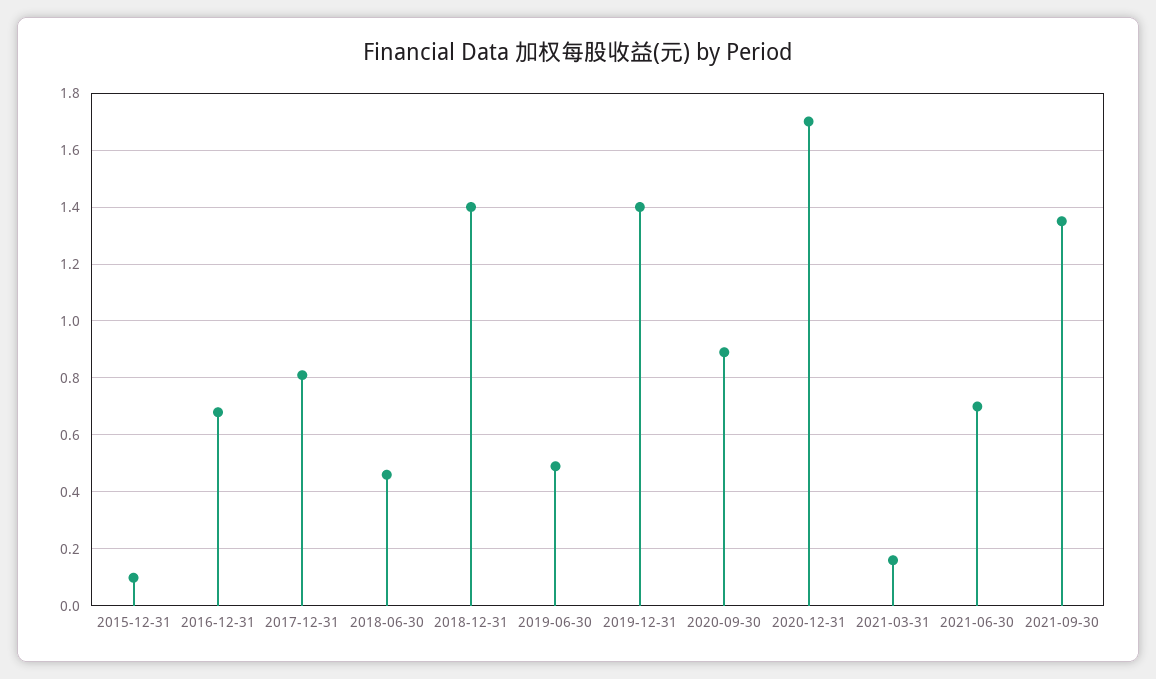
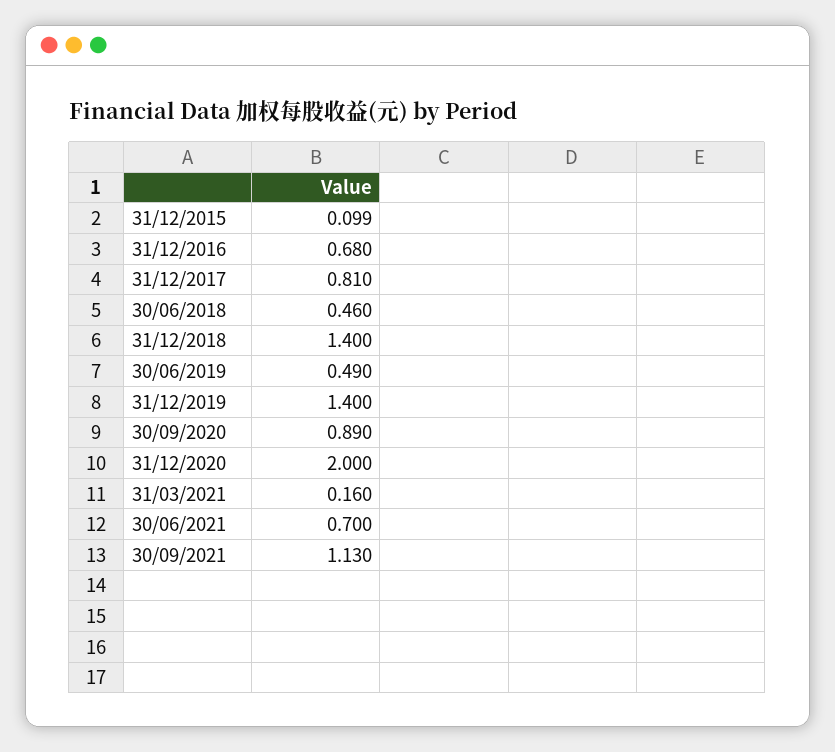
2020-12-31: 1.7 -> 2
2021-09-30: 1.35 -> 1.13

